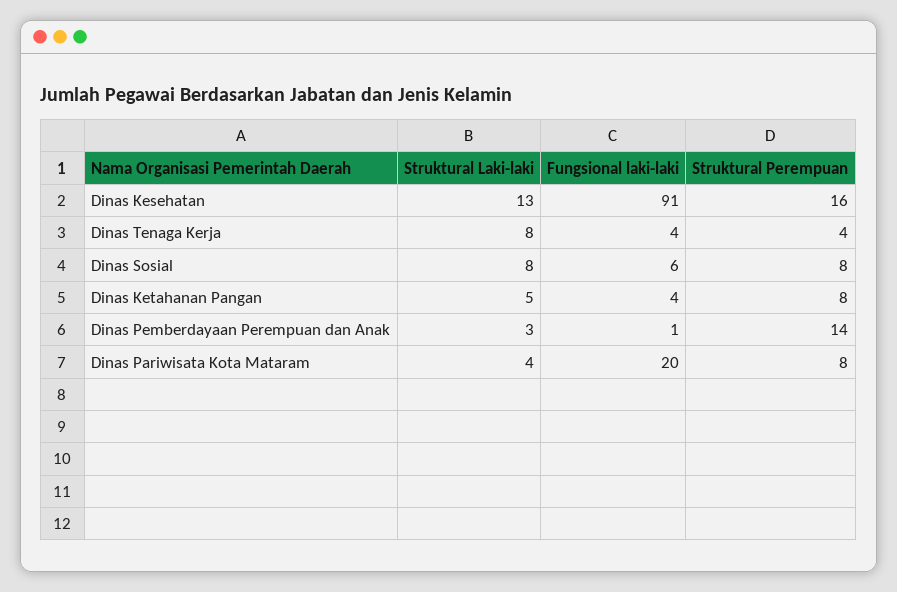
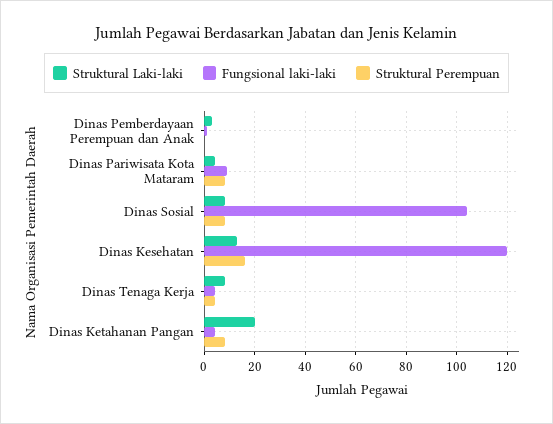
Fungsional laki-laki, Dinas Kesehatan: 91 -> 120
Fungsional laki-laki, Dinas Sosial: 6 -> 105
Struktural Laki-laki, Dinas Ketahanan Pangan: 5 -> 20
Struktural Perempuan, Dinas Pemberdayaan Perempuan dan Anak: 14 -> 0
Fungsional laki-laki, Dinas Pariwisata Kota Mataram: 20 -> 10

